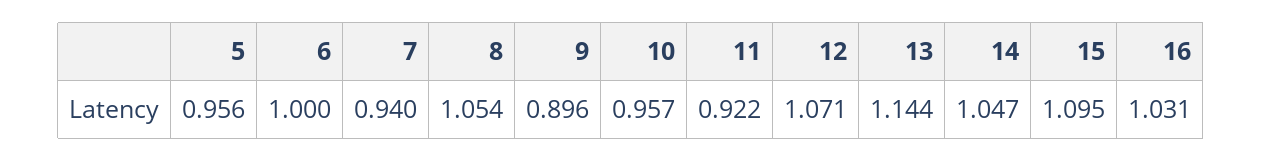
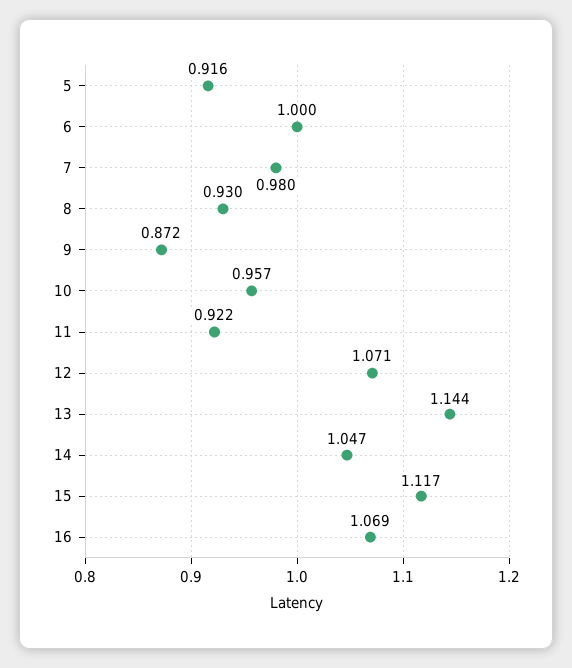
5: 0.956 -> 0.916
7: 0.94 -> 0.98
8: 1.054 -> 0.93
9: 0.896 -> 0.872
15: 1.095 -> 1.117
16: 1.031 -> 1.069

